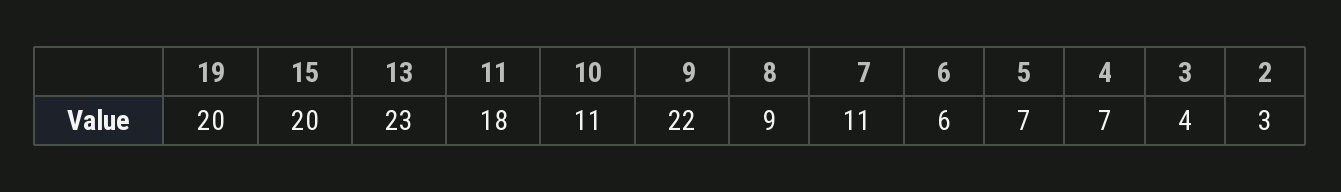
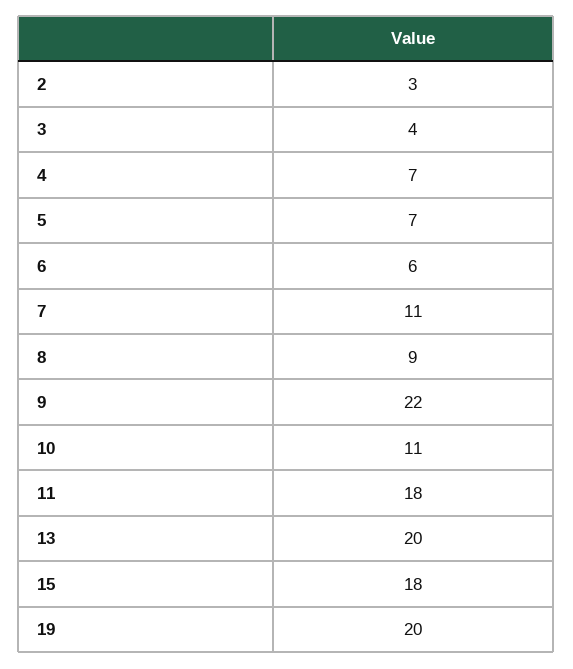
15: 20 -> 18
13: 23 -> 20

